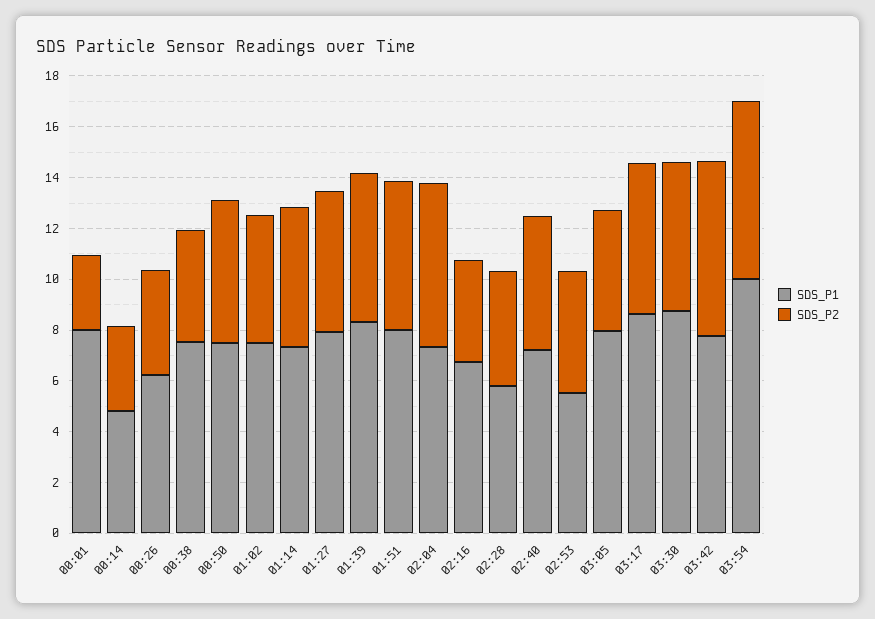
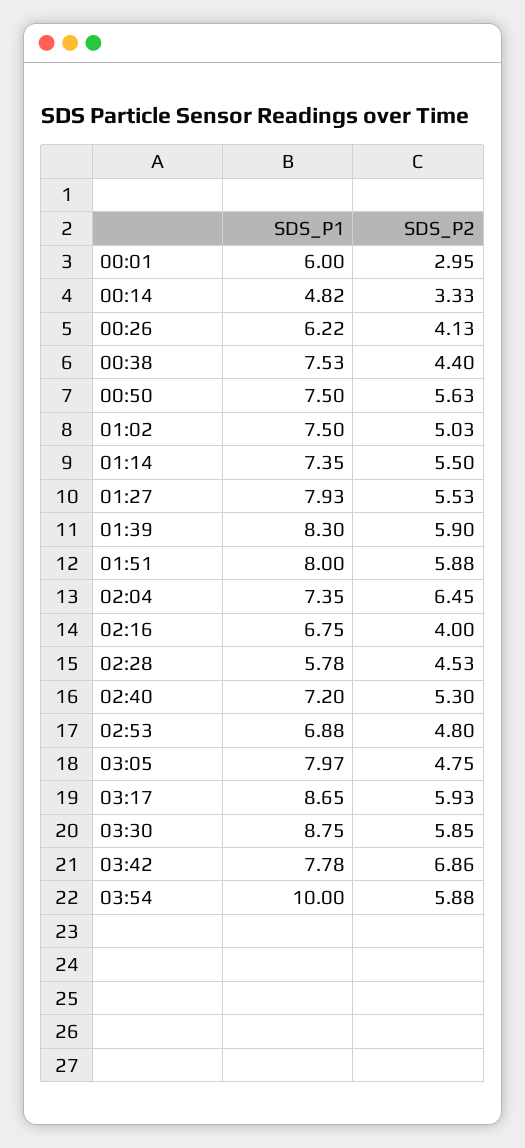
SDS_P1, 00:01: 8 -> 6
SDS_P1, 02:53: 5.5 -> 6.88
SDS_P2, 03:54: 7 -> 5.88

